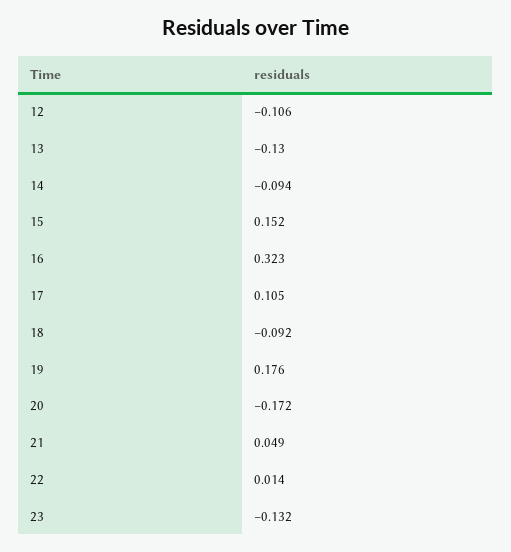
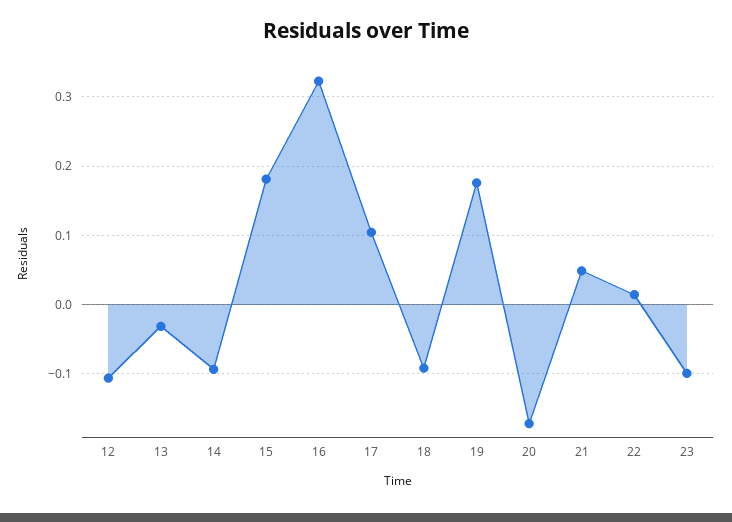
13: -0.13 -> -0.03
15: 0.152 -> 0.18
23: -0.132 -> -0.1

